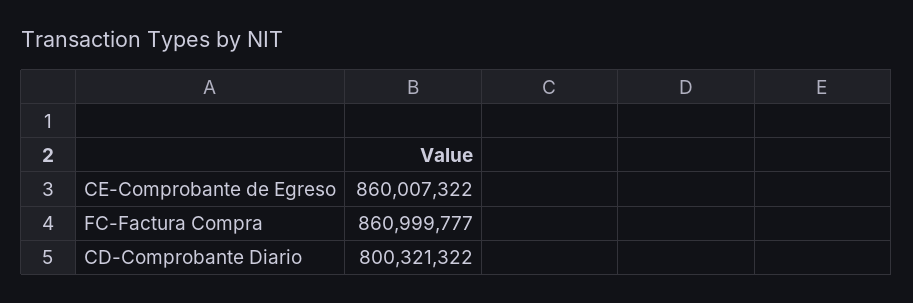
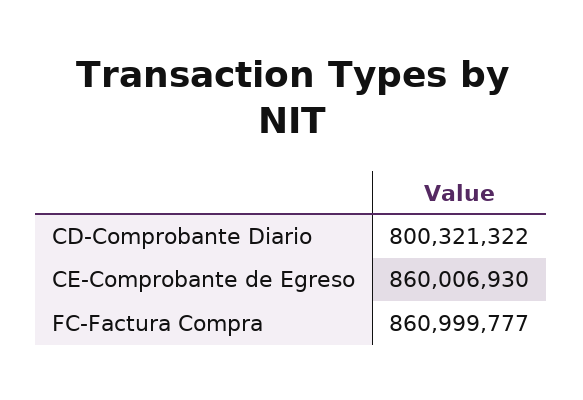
CE-Comprobante de Egreso: 860007322 -> 860006930

